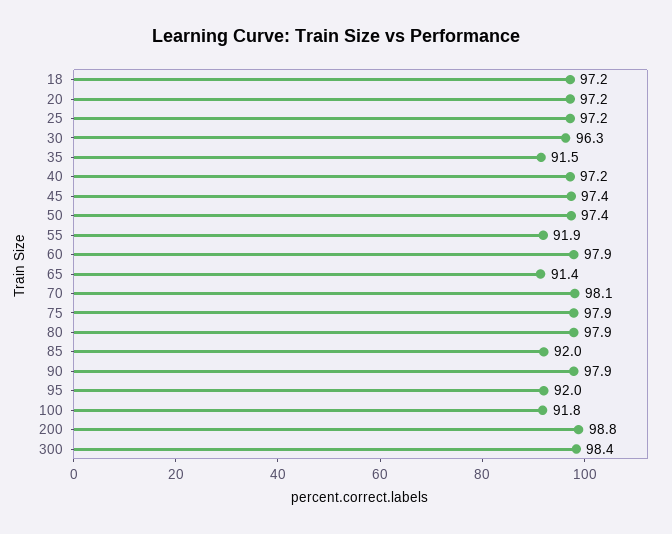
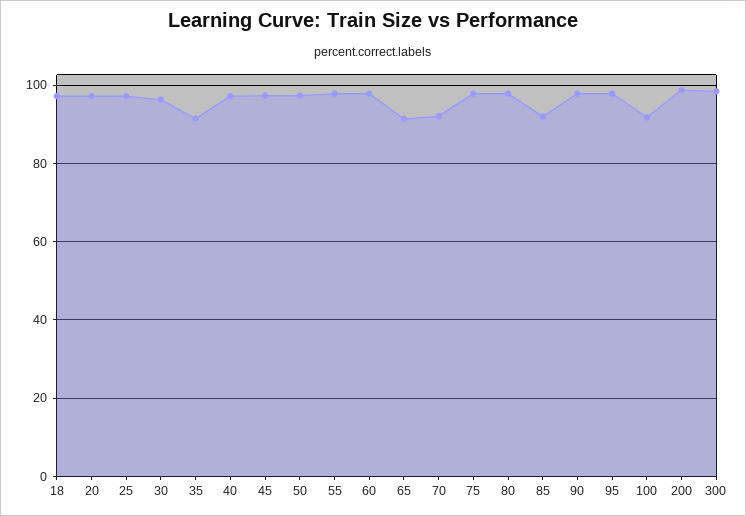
55: 91.9 -> 98
70: 98.1 -> 92
95: 92 -> 98

